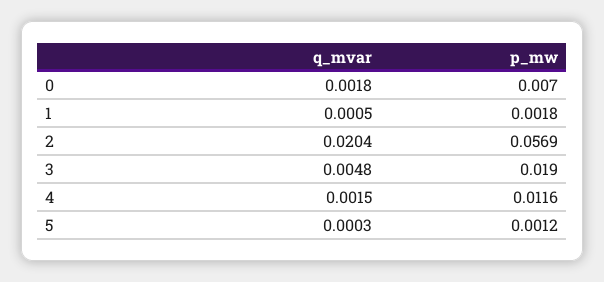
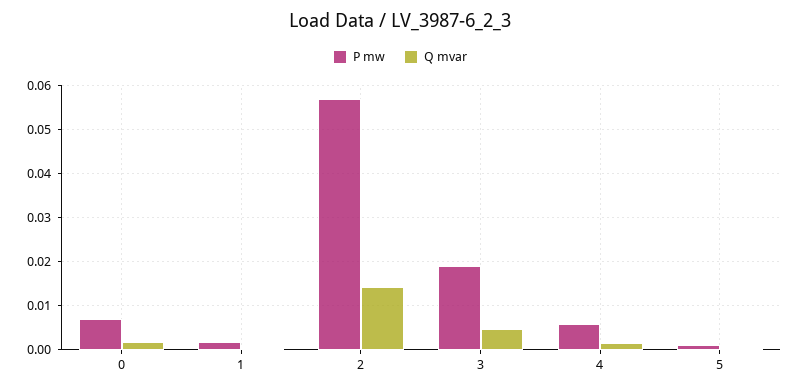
q_mvar, 2: 0.0204 -> 0.014
p_mw, 4: 0.0116 -> 0.006

